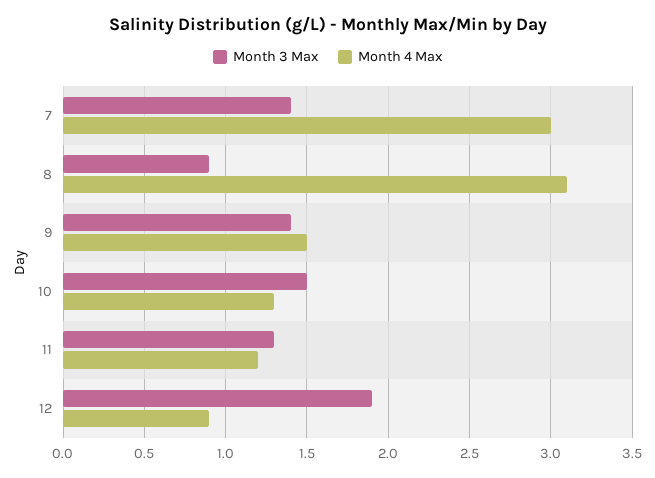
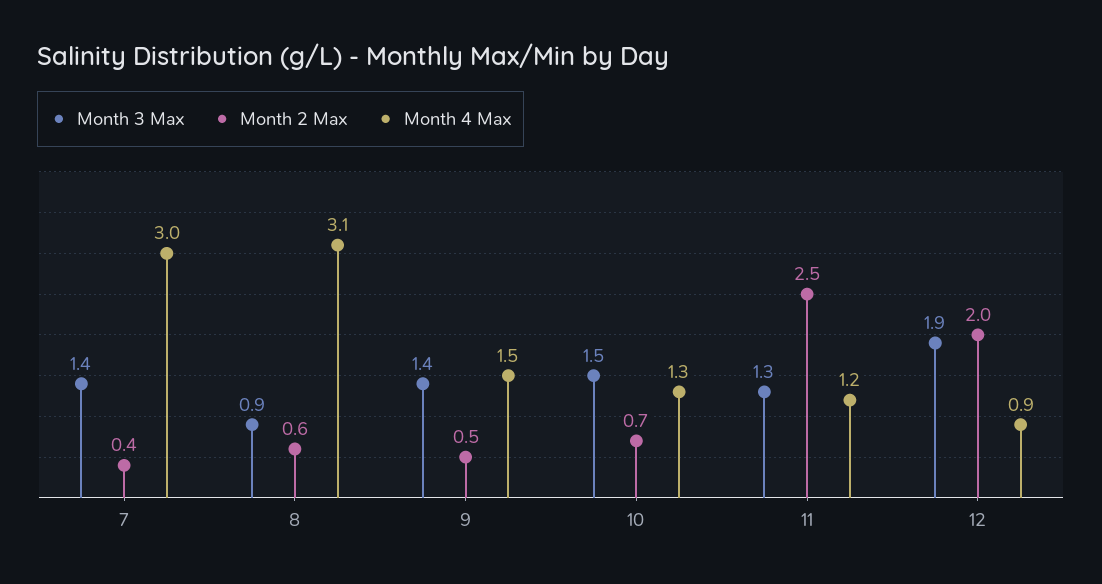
Month 2 Max, 7: none -> 0.4
Month 2 Max, 8: none -> 0.6
Month 2 Max, 9: none -> 0.5
Month 2 Max, 10: none -> 0.7
Month 2 Max, 11: none -> 2.5
Month 2 Max, 12: none -> 2

